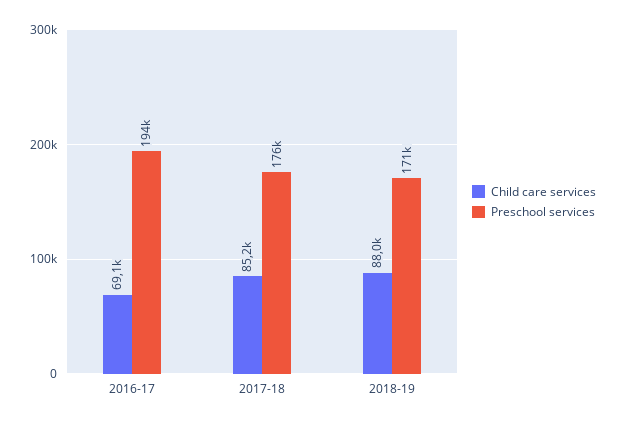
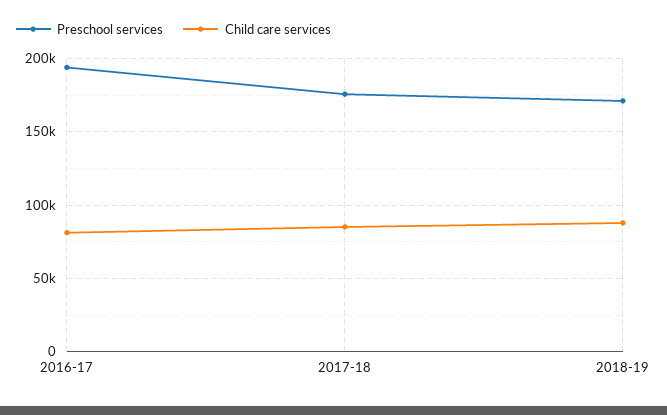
Child care services, 2016-17: 69100 -> 80000

